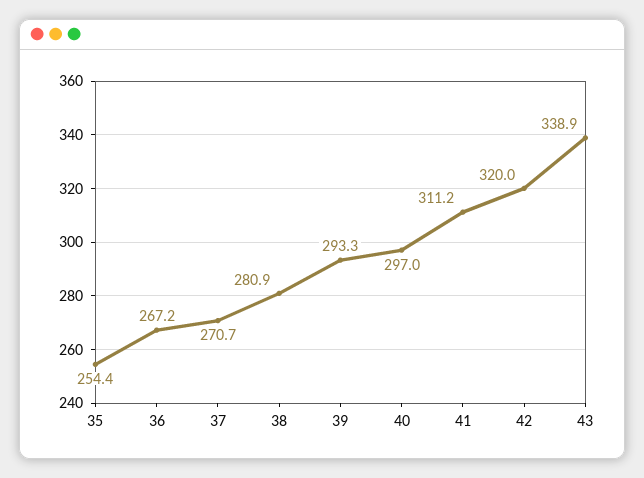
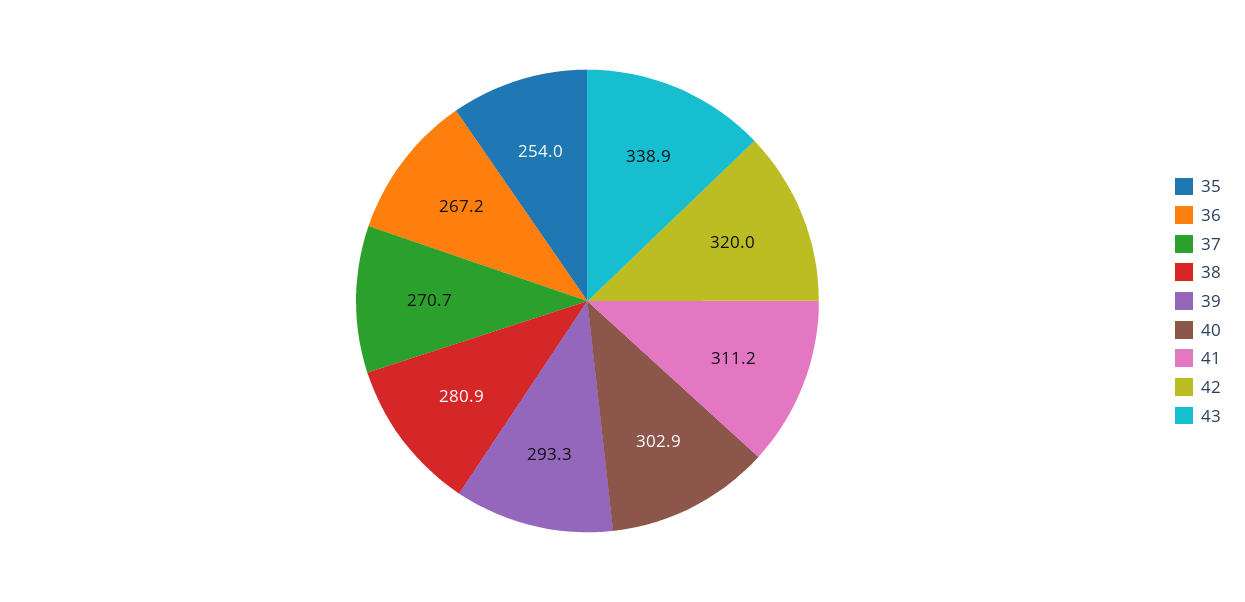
35: 254.4 -> 254
40: 297 -> 302.9

